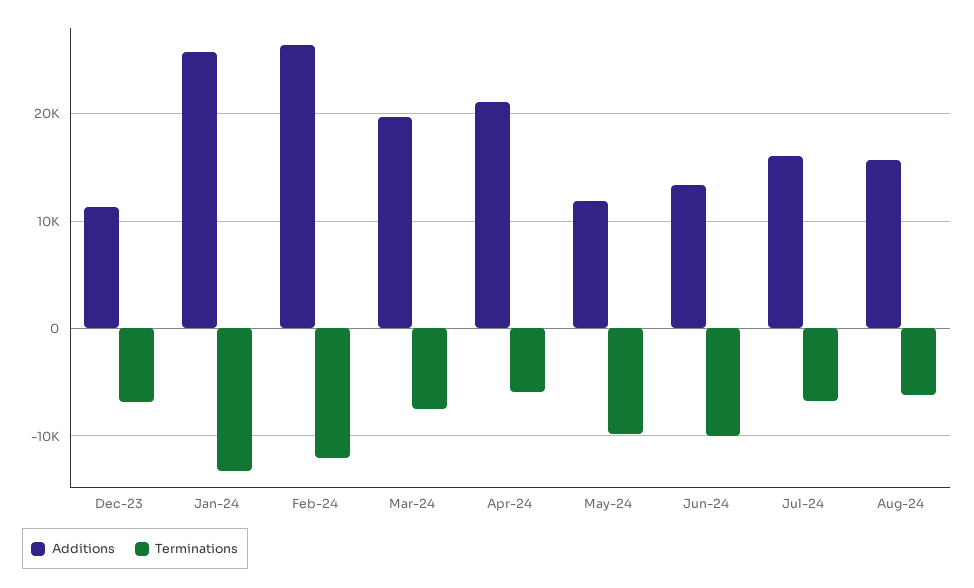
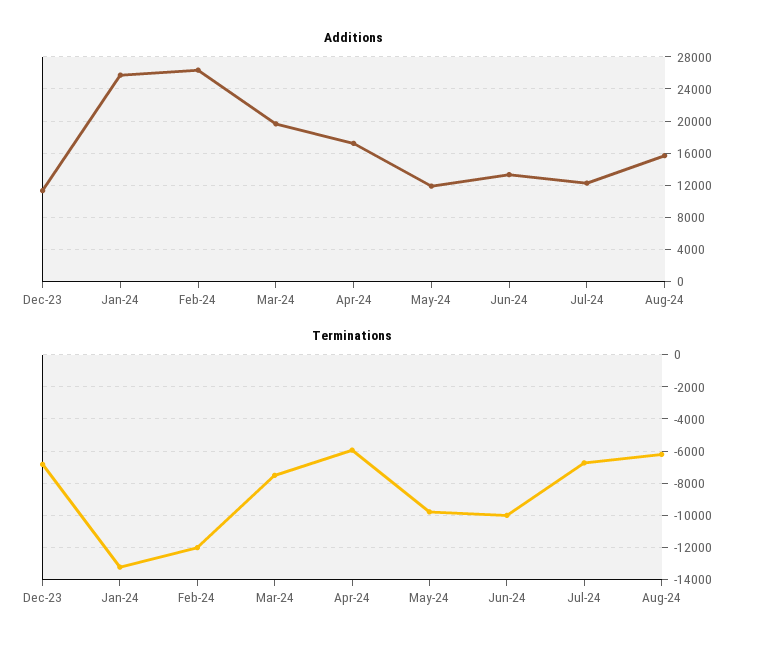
Additions, Apr-24: 21000 -> 17000
Additions, Jul-24: 16000 -> 12000

